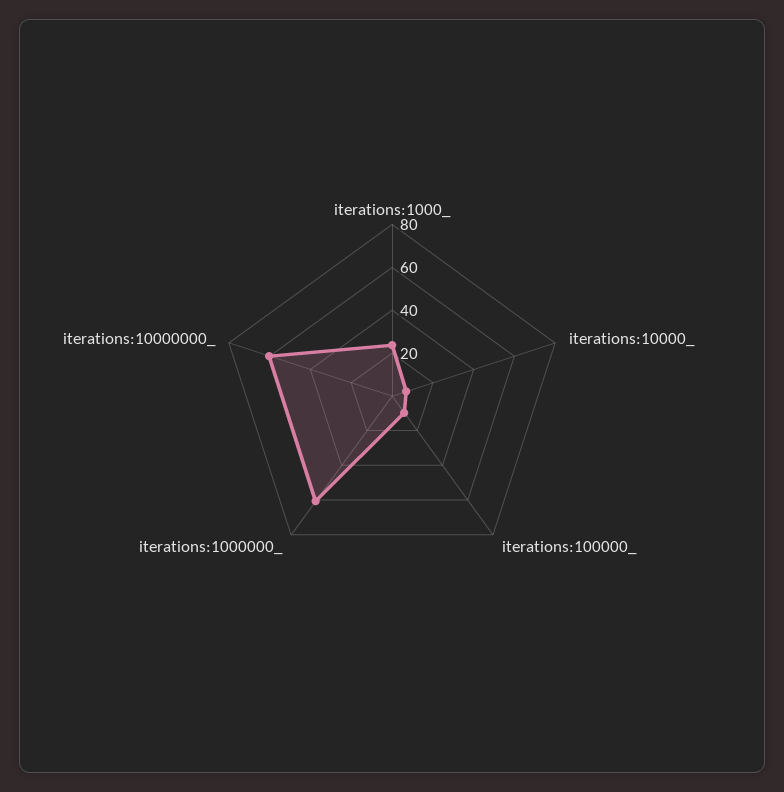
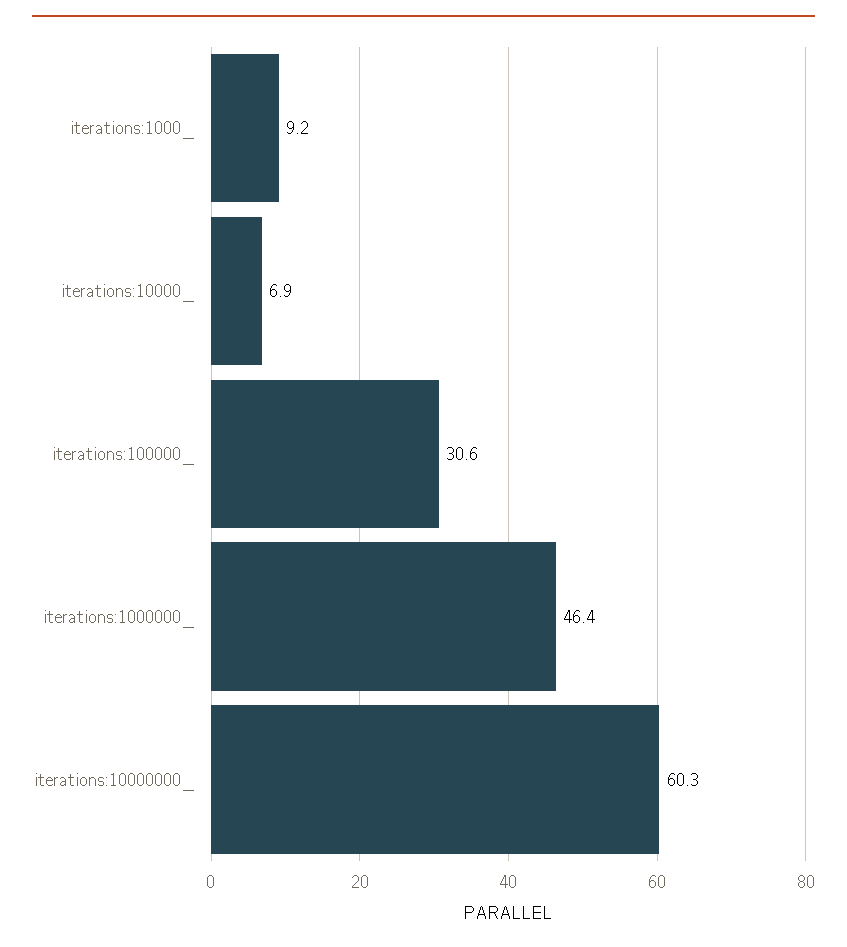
iterations:1000_: 25 -> 9.2
iterations:100000_: 10 -> 30.6
iterations:1000000_: 60 -> 46.4

